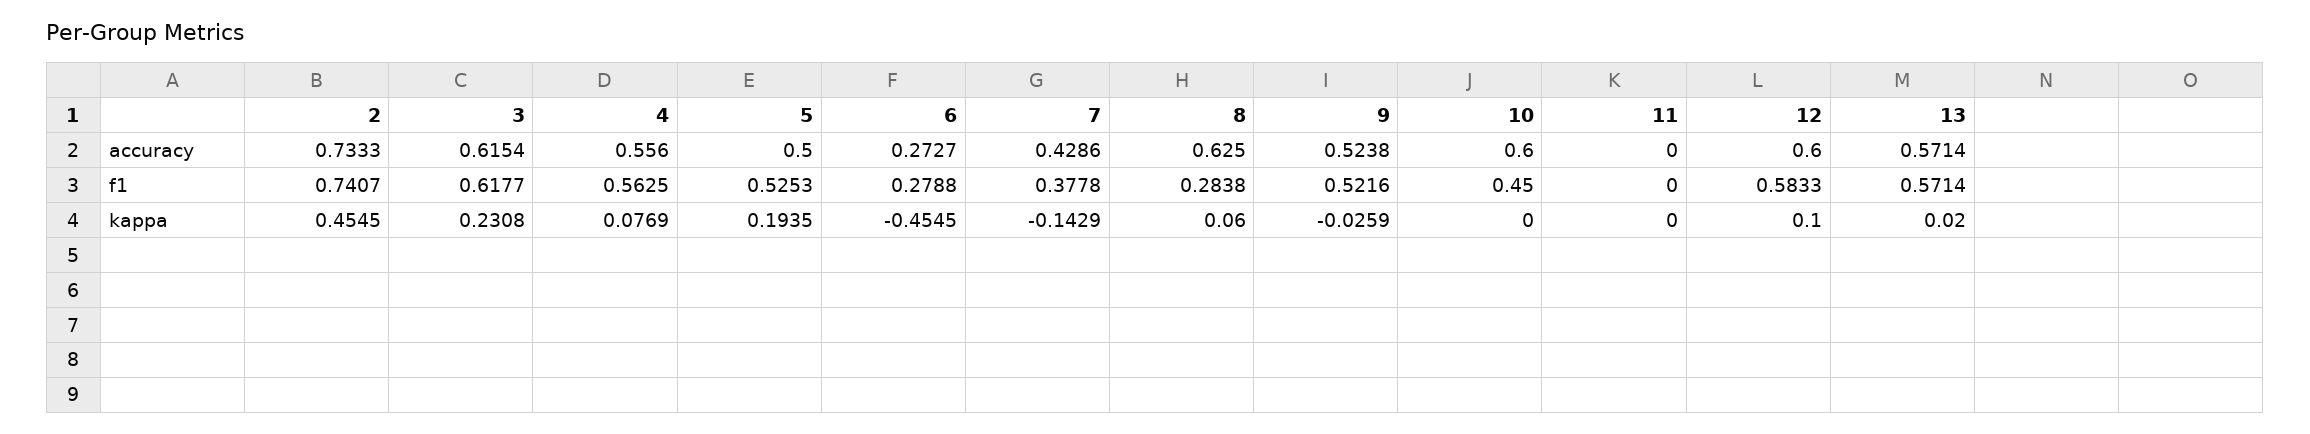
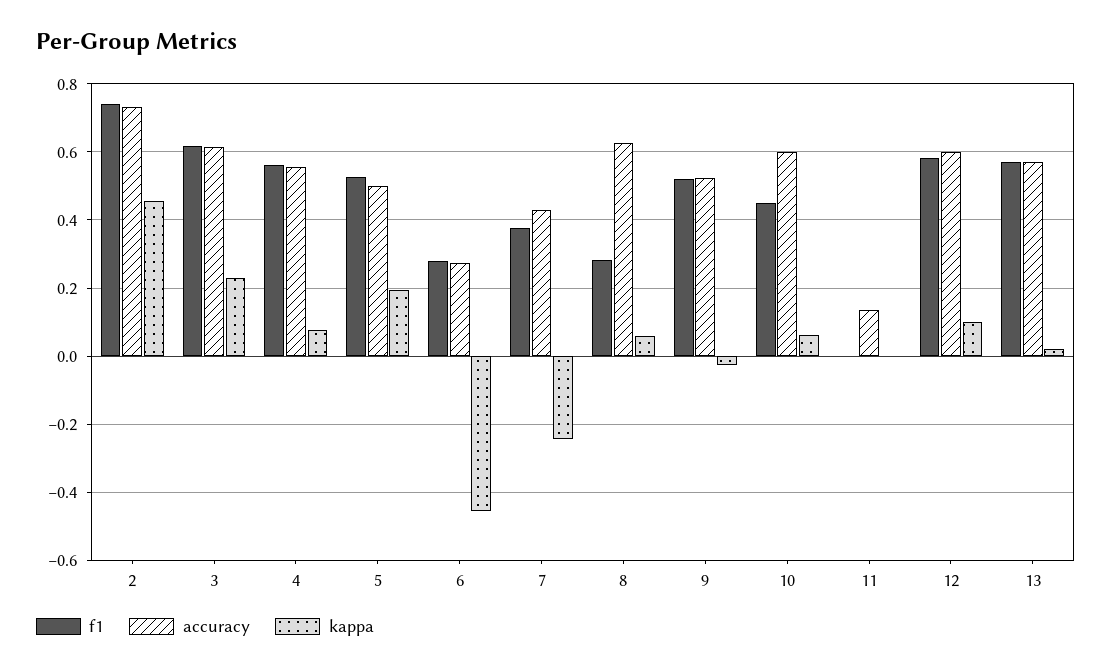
accuracy, 11: 0 -> 0.14
kappa, 7: -0.1429 -> -0.24
kappa, 10: 0 -> 0.06

